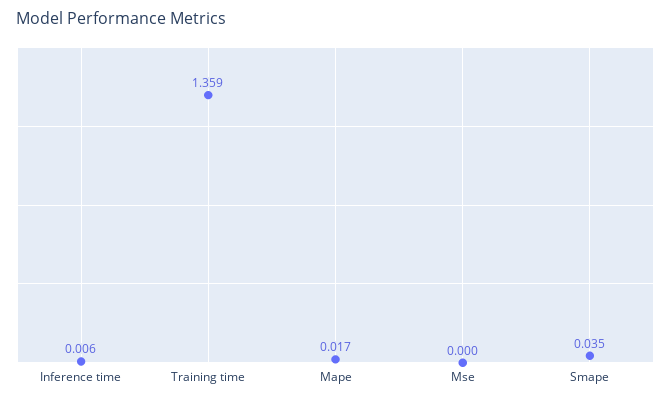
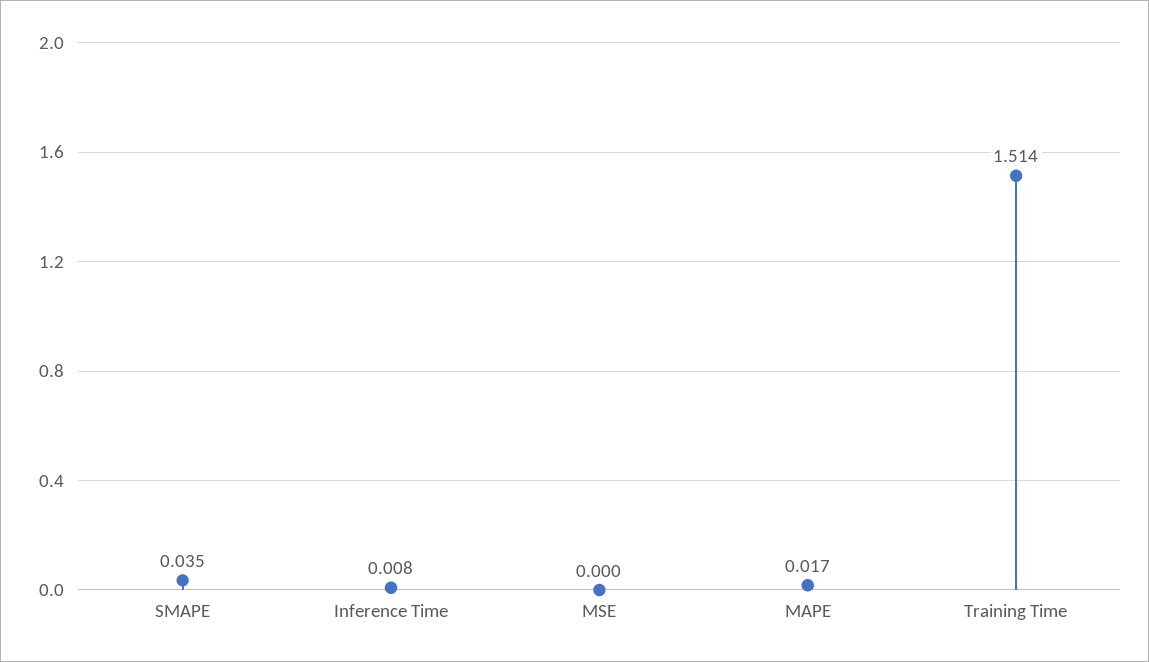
Inference time: 0.006 -> 0.008
Training time: 1.359 -> 1.514

